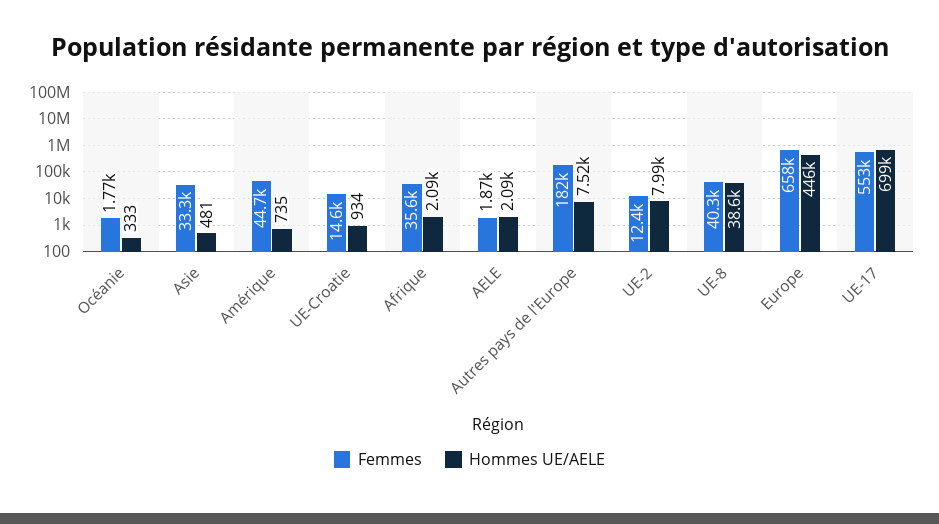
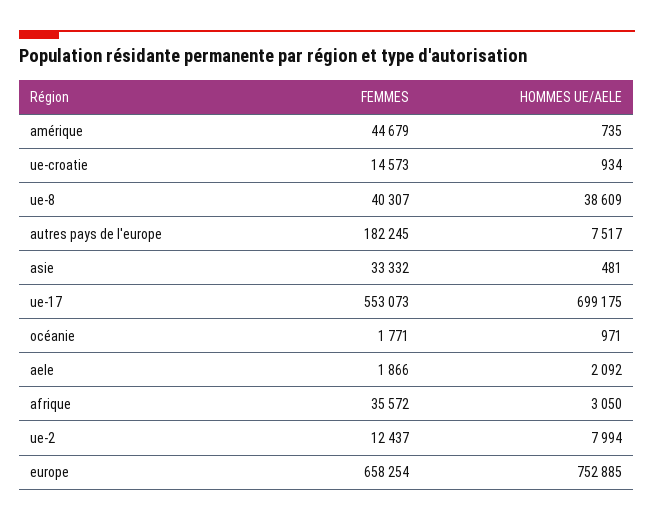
Hommes UE/AELE, Océanie: 333 -> 971
Hommes UE/AELE, Afrique: 2090 -> 3050
Hommes UE/AELE, Europe: 446000 -> 752885

